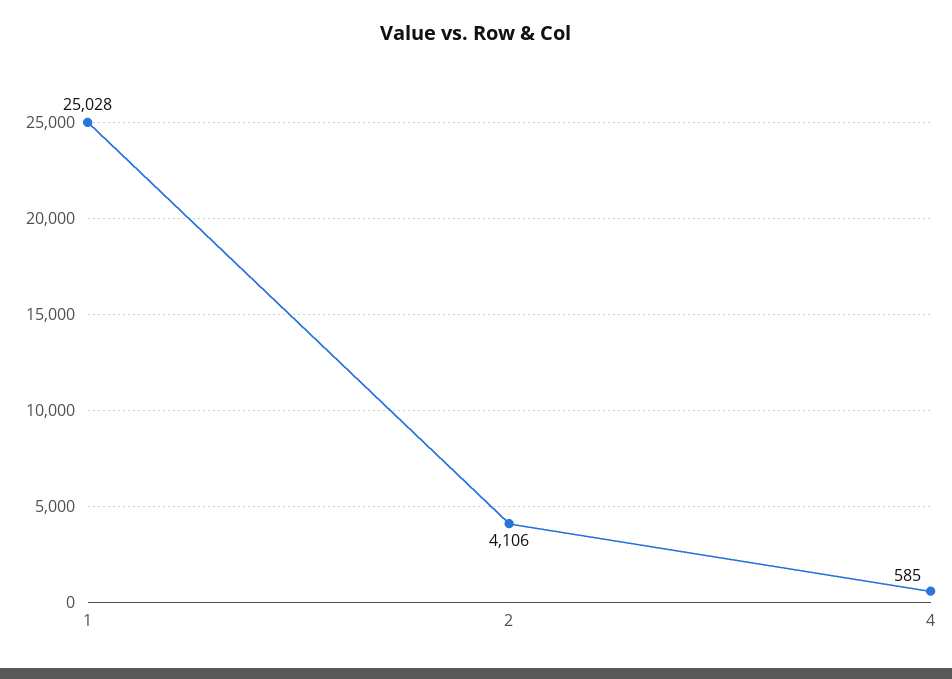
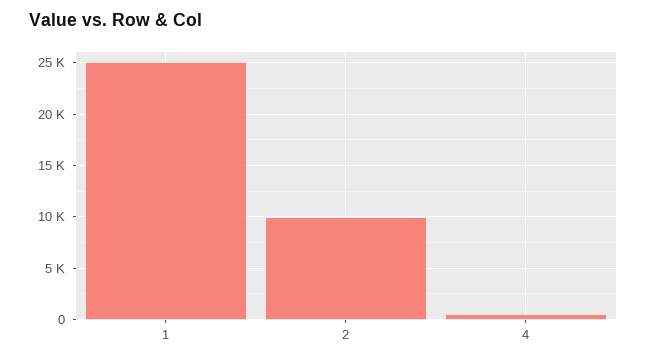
2: 4106 -> 10000

